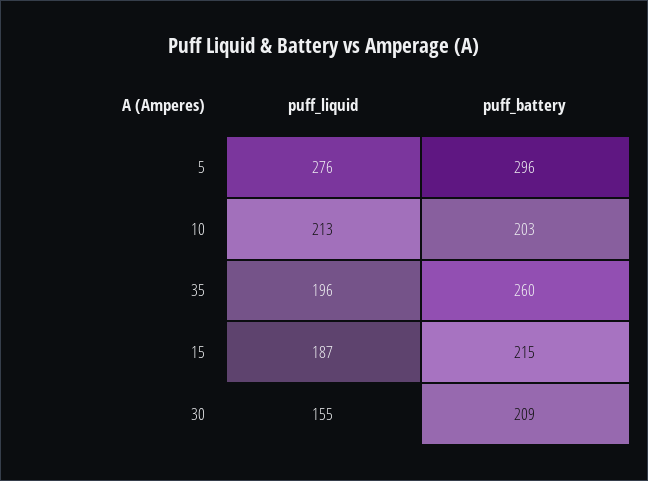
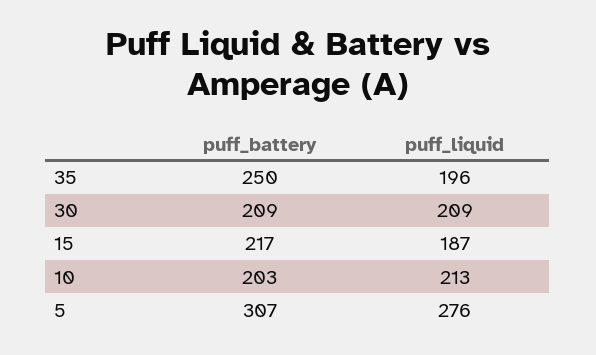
puff_battery, 5: 296 -> 307
puff_battery, 35: 260 -> 250
puff_battery, 15: 215 -> 217
puff_liquid, 30: 155 -> 209

